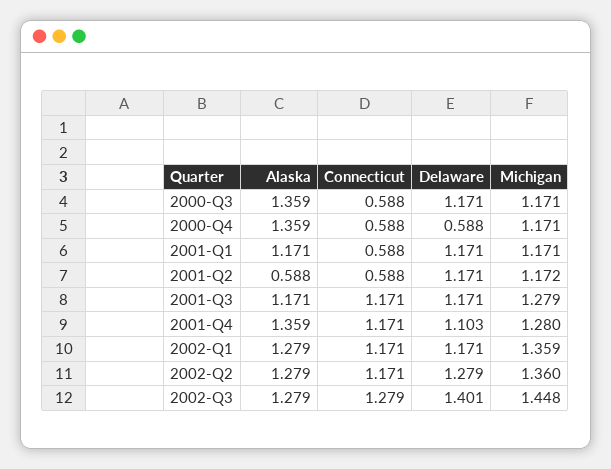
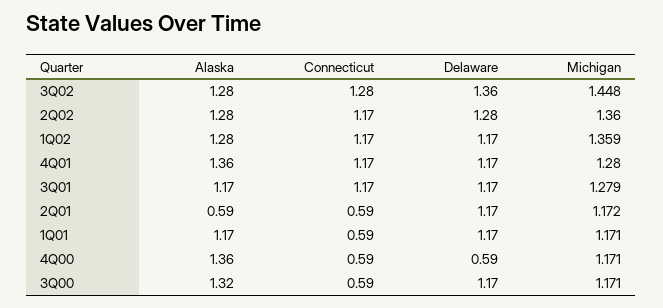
Alaska, 2000-Q3: 1.359 -> 1.32
Delaware, 2001-Q4: 1.103 -> 1.17
Delaware, 2002-Q3: 1.401 -> 1.36

